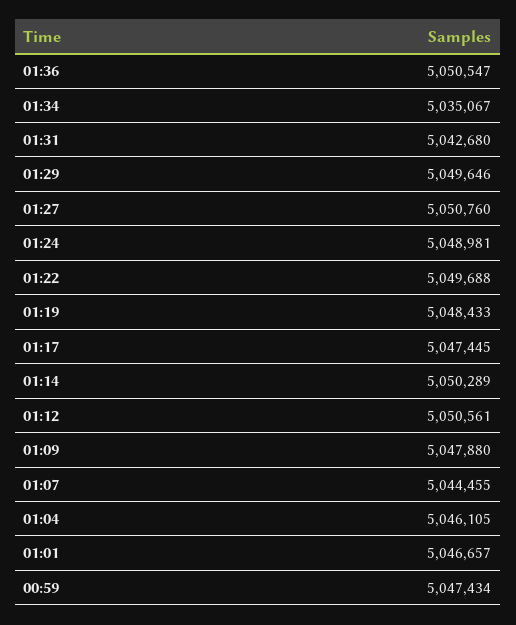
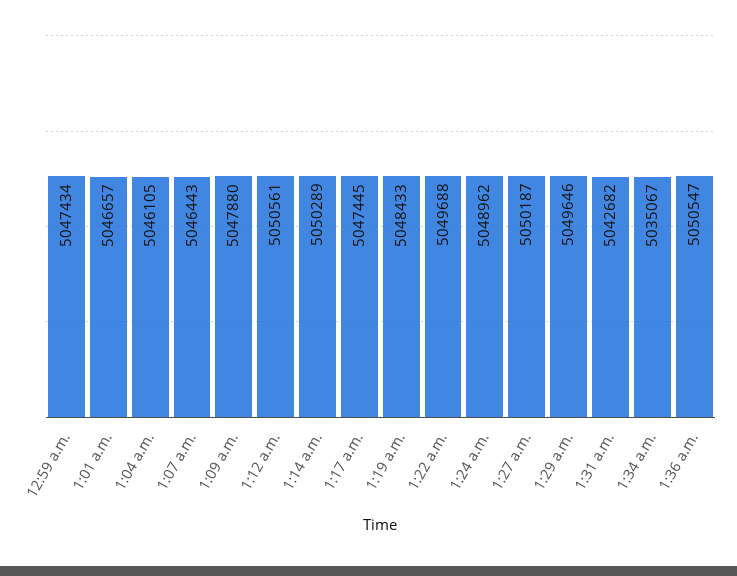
01:31: 5042680 -> 5042682
01:27: 5050760 -> 5050187
01:24: 5048981 -> 5048962
01:07: 5044455 -> 5046443

